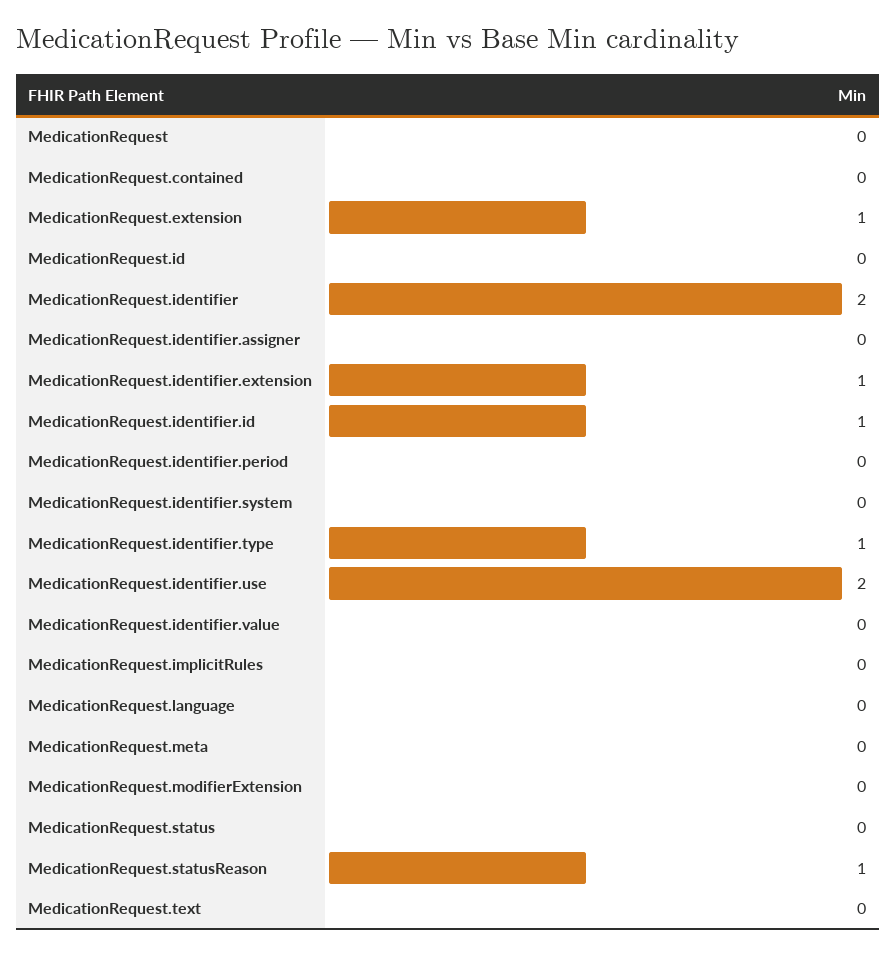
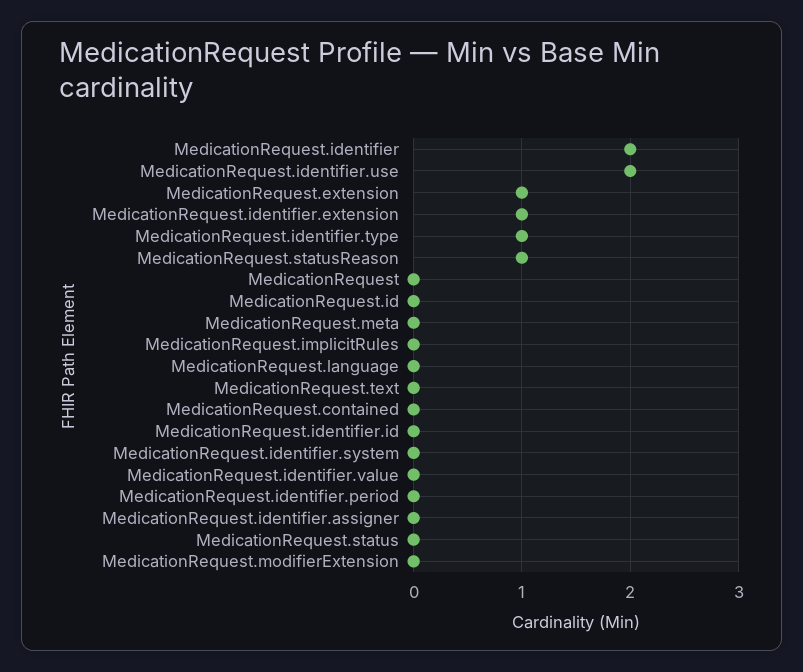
MedicationRequest.identifier.id: 1 -> 0

